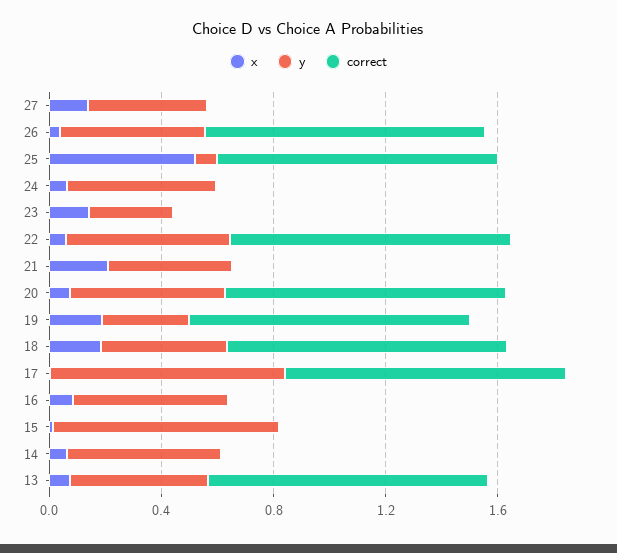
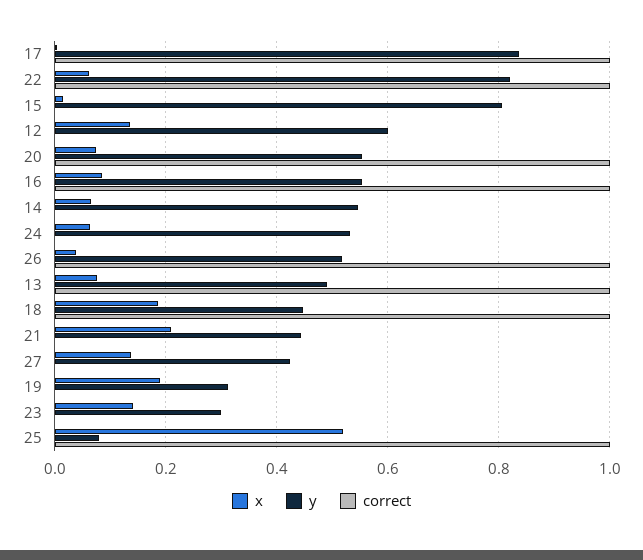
y, 22: 0.6 -> 0.82
correct, 19: 1 -> 0
correct, 16: 0 -> 1
x, 12: none -> 0.14
y, 12: none -> 0.6
correct, 12: none -> 0

